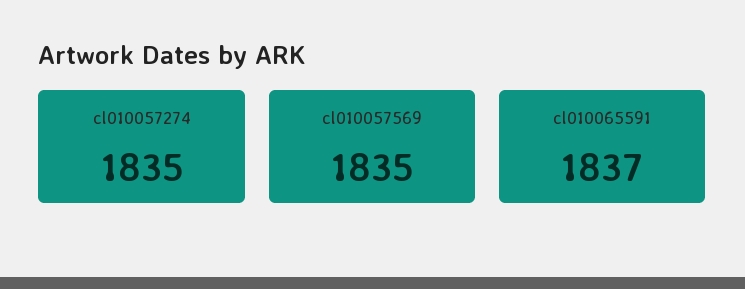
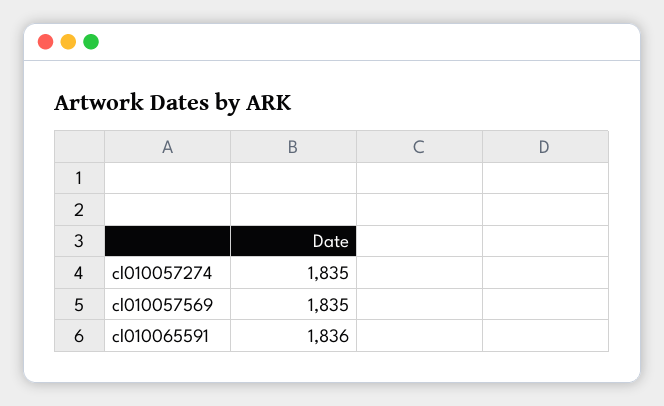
cl010065591: 1837 -> 1836

